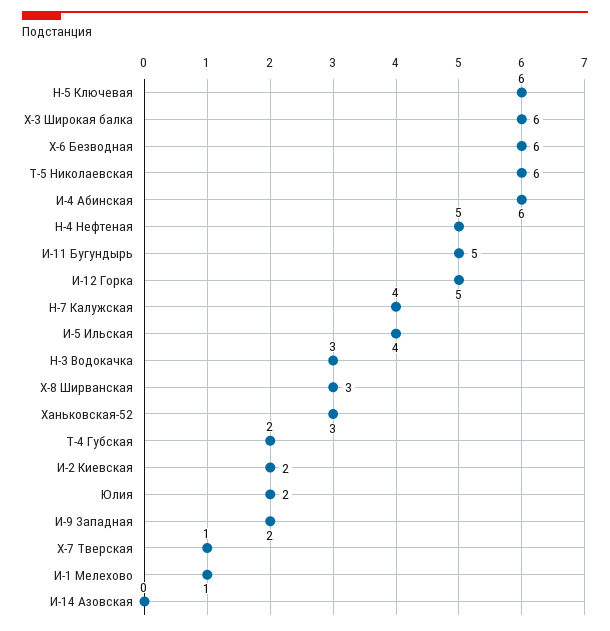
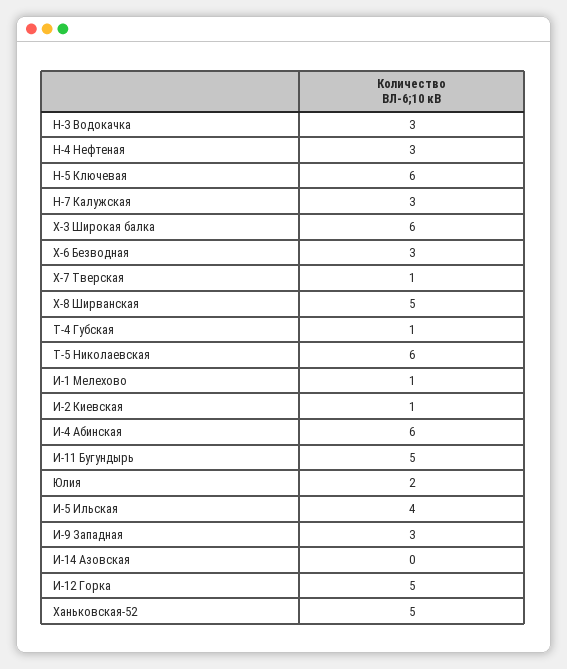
Х-6 Безводная: 6 -> 3
Н-4 Нефтеная: 5 -> 3
Н-7 Калужская: 4 -> 3
Х-8 Ширванская: 3 -> 5
Ханьковская-52: 3 -> 5
Т-4 Губская: 2 -> 1
И-2 Киевская: 2 -> 1
И-9 Западная: 2 -> 3

